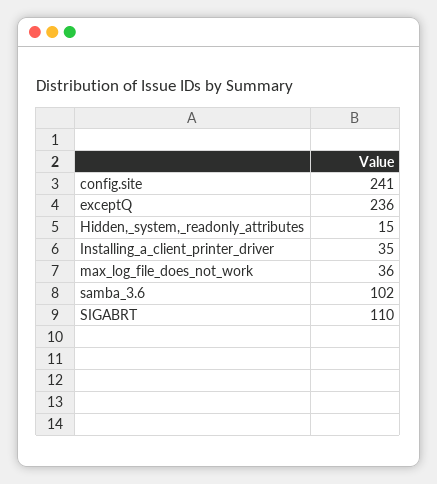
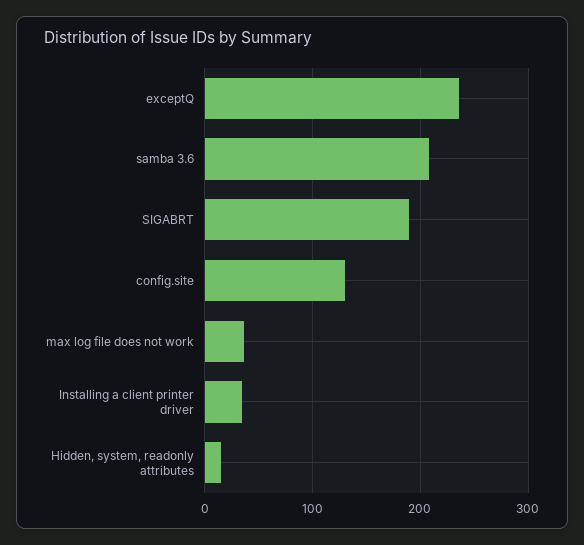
config.site: 241 -> 130
samba_3.6: 102 -> 210
SIGABRT: 110 -> 190

